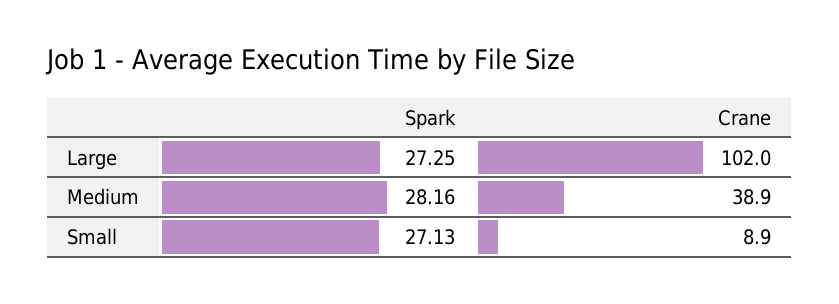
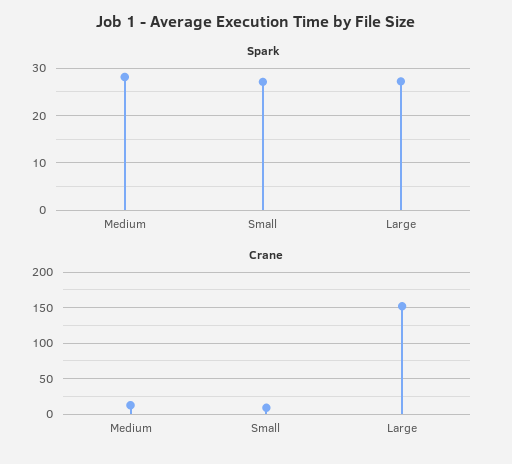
Crane, Large: 102 -> 150
Crane, Medium: 38.9 -> 10

